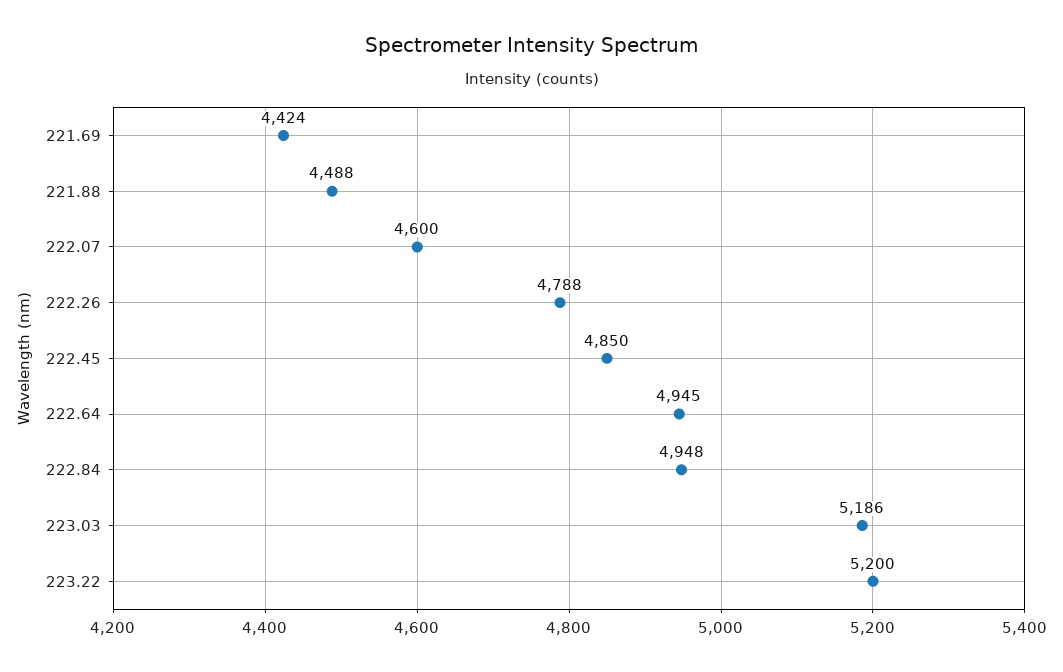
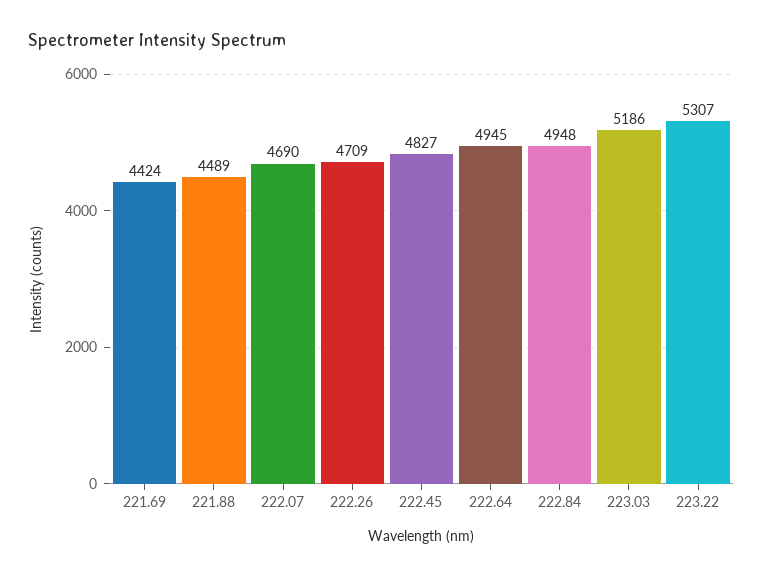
221.88: 4488 -> 4489
222.07: 4600 -> 4690
222.26: 4788 -> 4709
222.45: 4850 -> 4827
223.22: 5200 -> 5307

